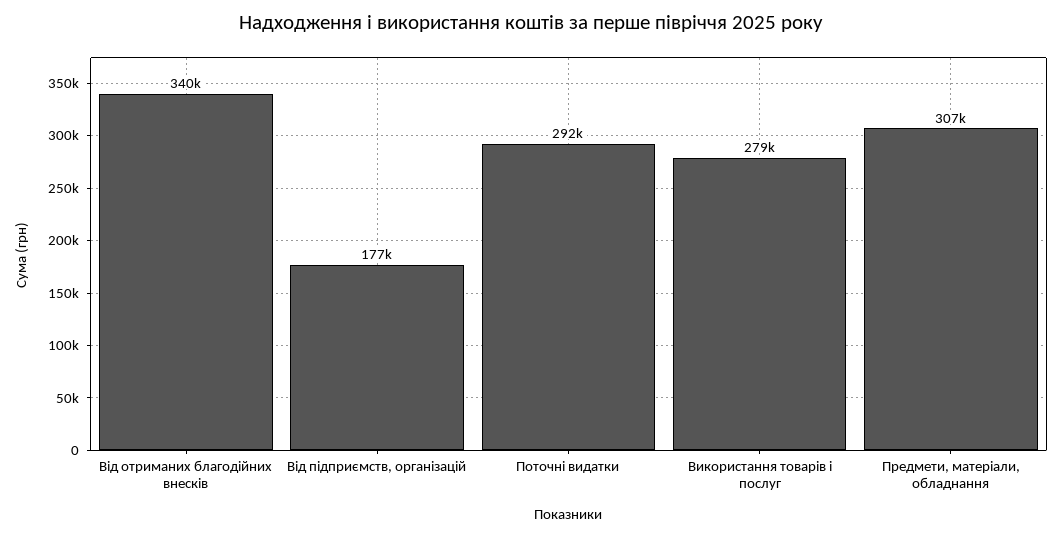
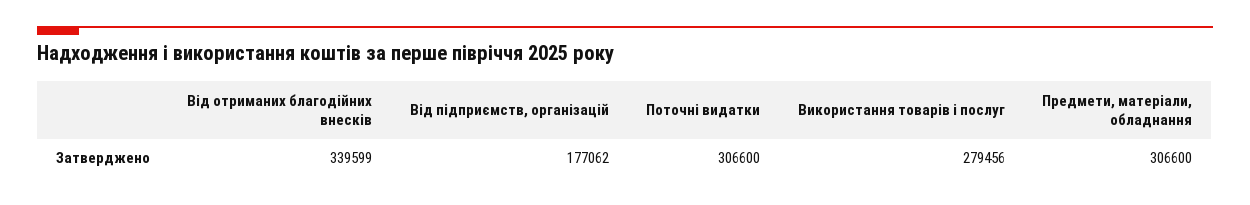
Поточні видатки: 292000 -> 306600

